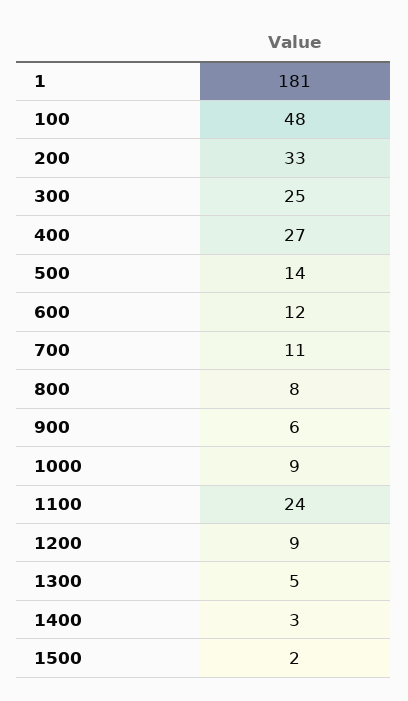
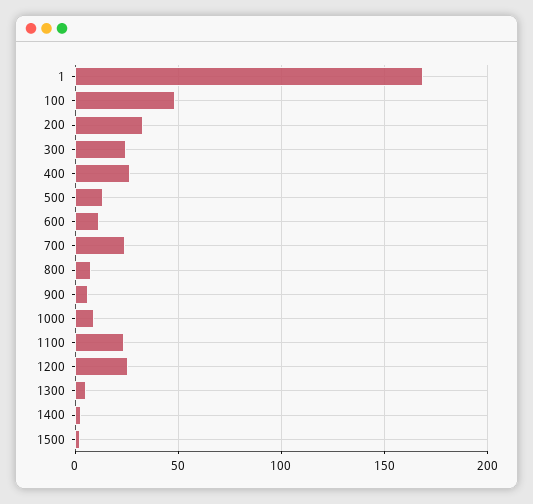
1: 181 -> 170
700: 11 -> 25
1200: 9 -> 25

